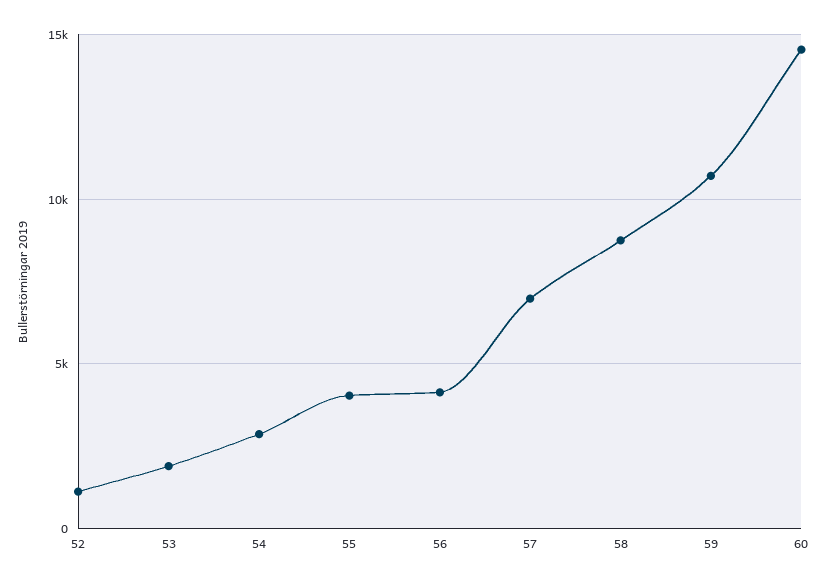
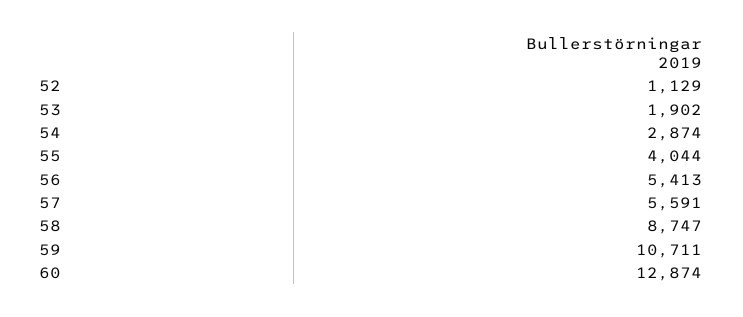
56: 4000 -> 5413
57: 7000 -> 5591
60: 14500 -> 12874

